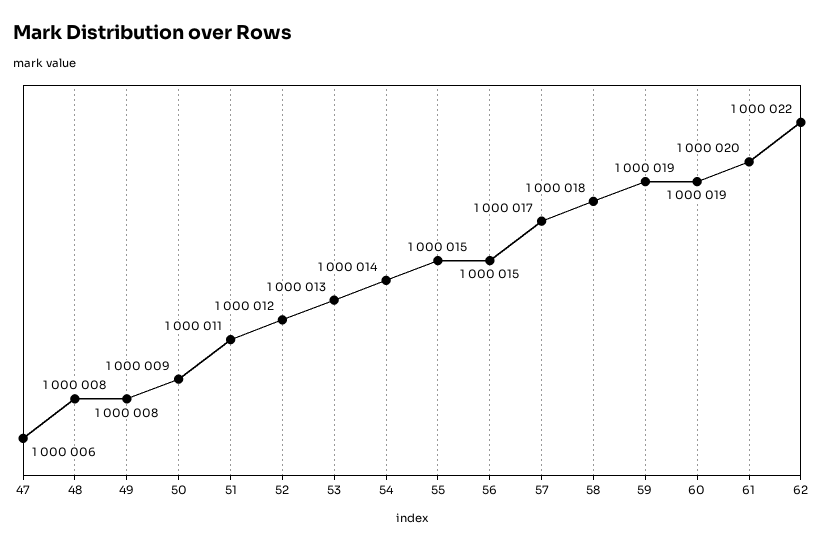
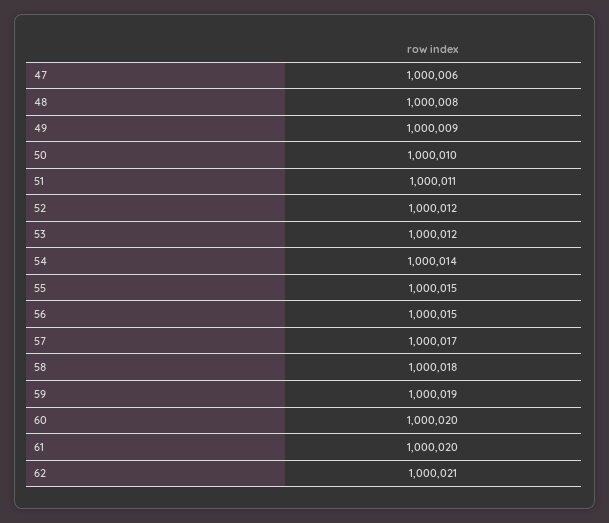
49: 1000008 -> 1000009
50: 1000009 -> 1000010
53: 1000013 -> 1000012
60: 1000019 -> 1000020
62: 1000022 -> 1000021

